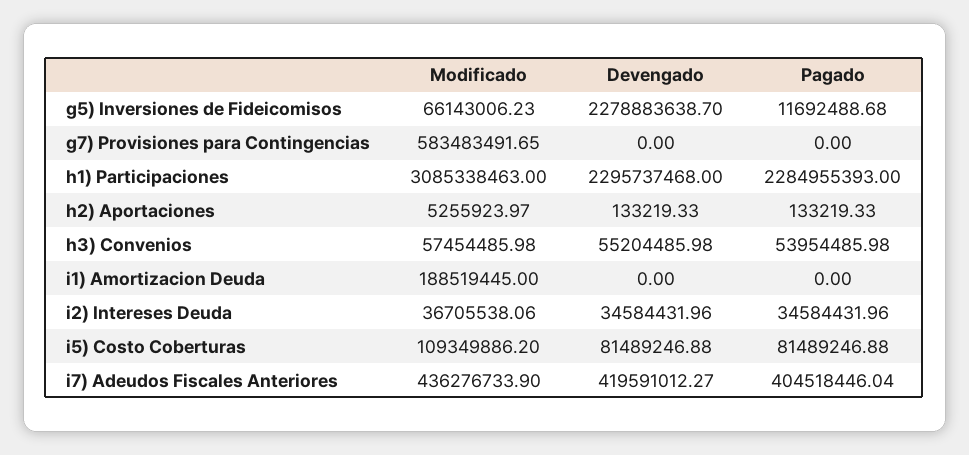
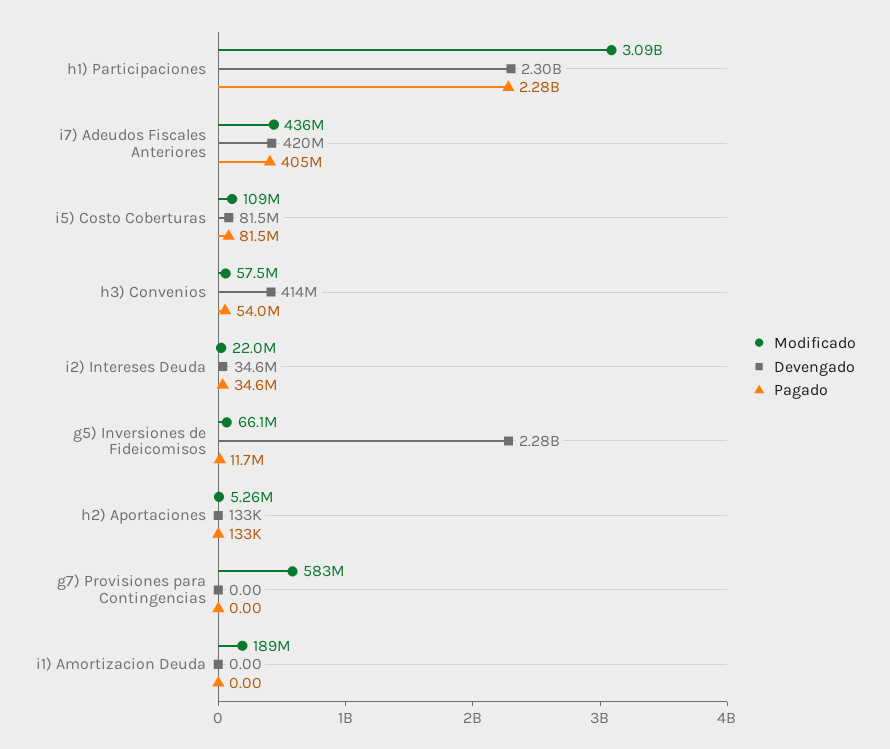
Devengado, h3) Convenios: 55204485.98 -> 414000000
Modificado, i2) Intereses Deuda: 36705538.06 -> 22000000

